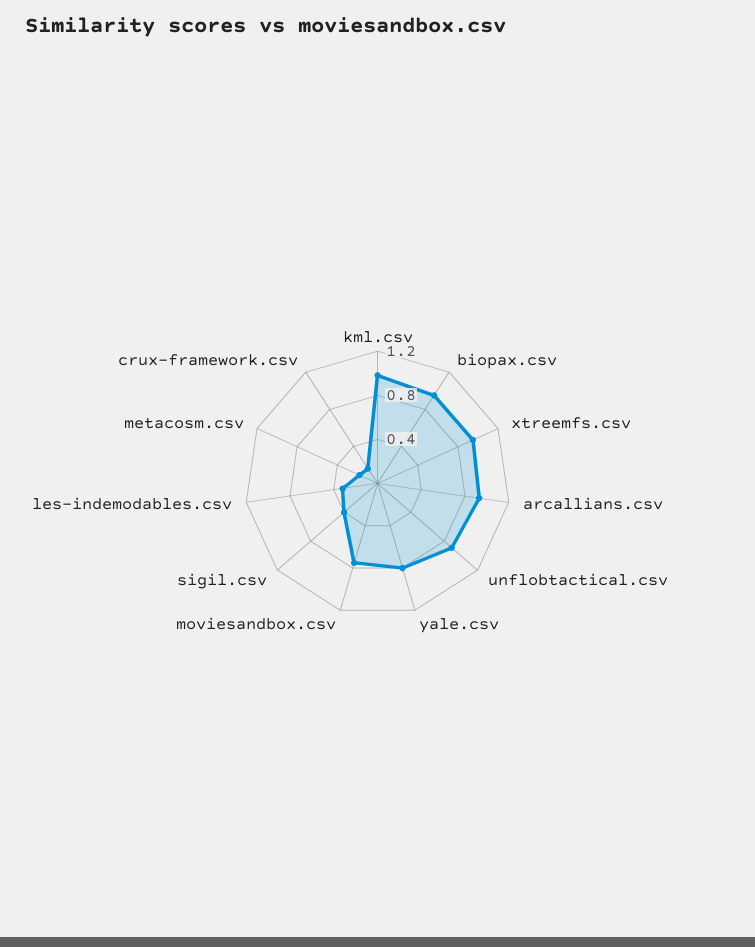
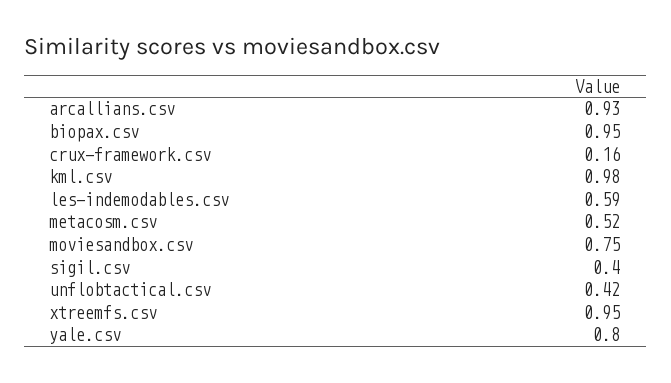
unflobtactical.csv: 0.9 -> 0.42
les-indemodables.csv: 0.3 -> 0.59
metacosm.csv: 0.2 -> 0.52

